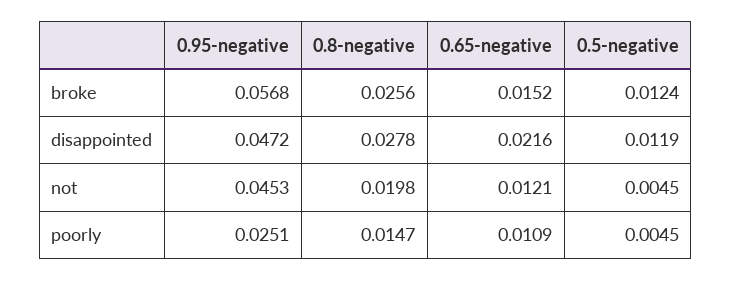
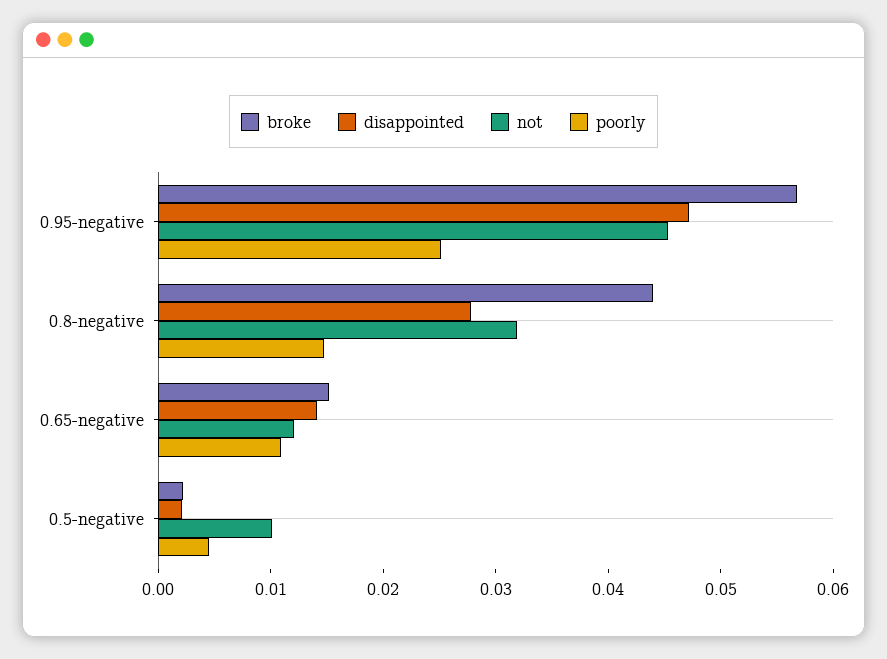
broke, 0.8-negative: 0.0256 -> 0.044
broke, 0.5-negative: 0.0124 -> 0.002
disappointed, 0.65-negative: 0.0216 -> 0.014
disappointed, 0.5-negative: 0.0119 -> 0.002
not, 0.8-negative: 0.0198 -> 0.032
not, 0.5-negative: 0.0045 -> 0.01

